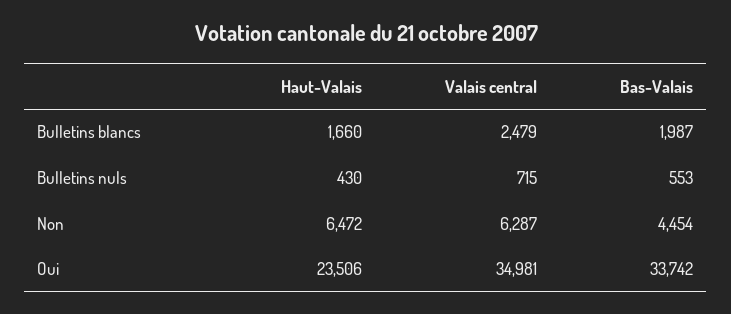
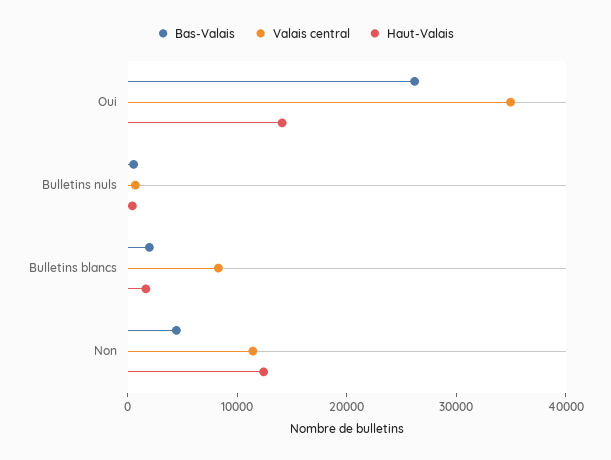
Valais central, Bulletins blancs: 2479 -> 8000
Haut-Valais, Non: 6472 -> 12000
Valais central, Non: 6287 -> 12000
Haut-Valais, Oui: 23506 -> 14000
Bas-Valais, Oui: 33742 -> 26000

